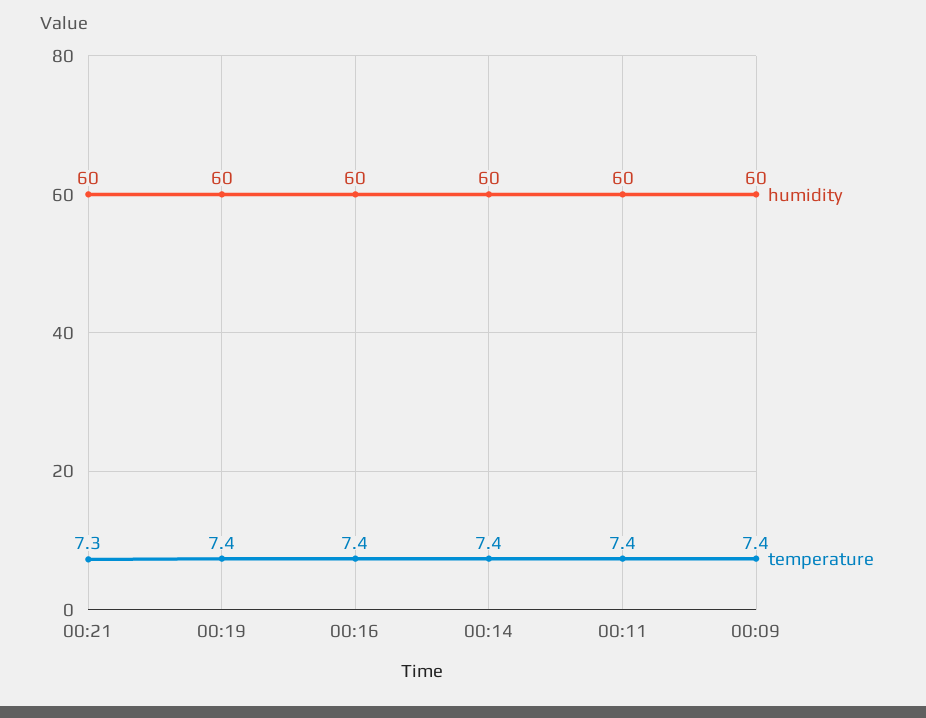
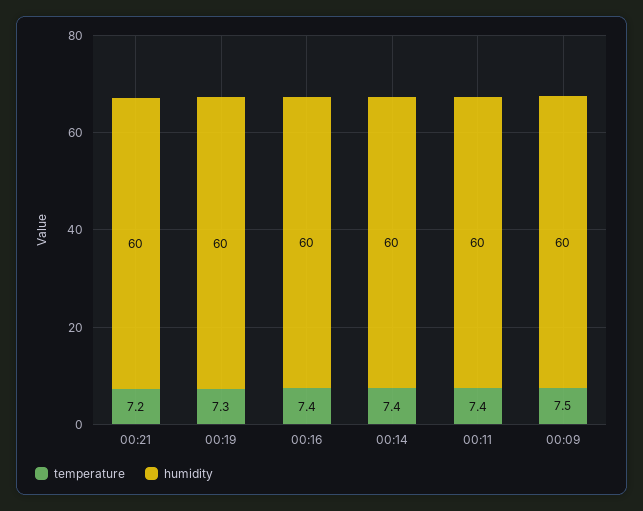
temperature, 00:21: 7.3 -> 7.2
temperature, 00:19: 7.4 -> 7.3
temperature, 00:09: 7.4 -> 7.5

